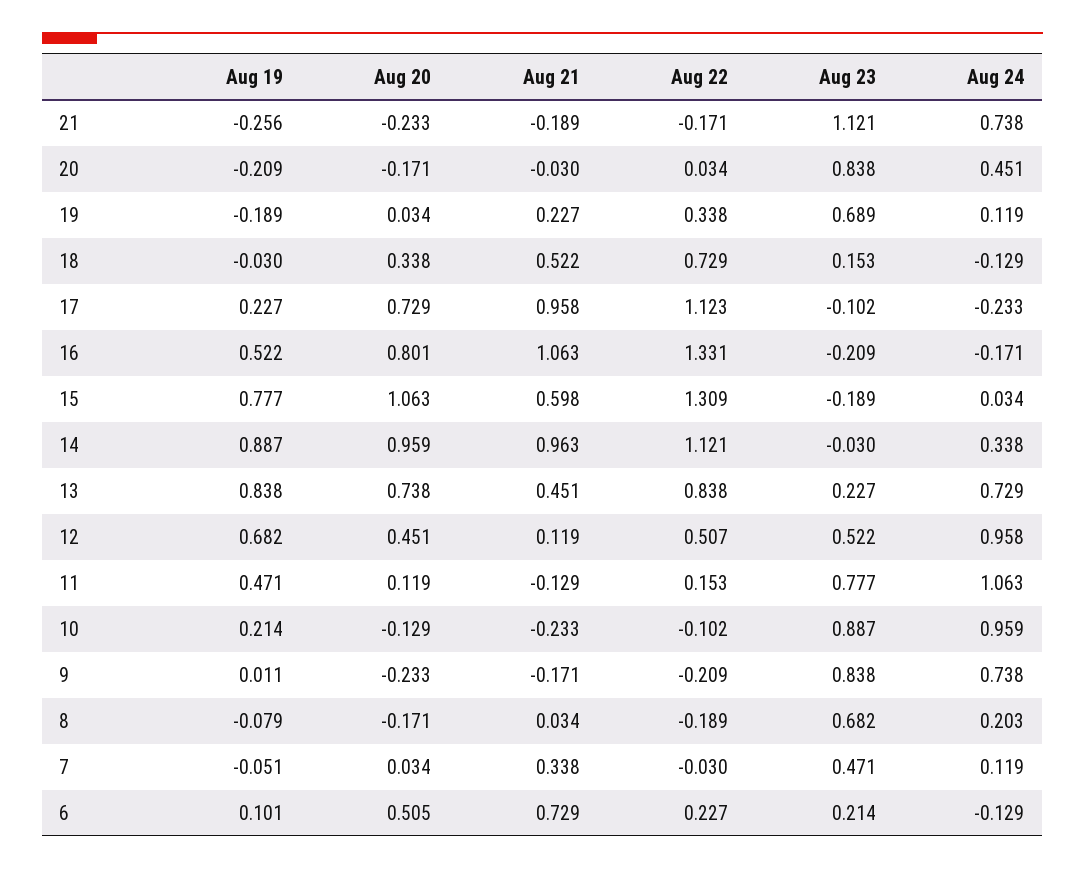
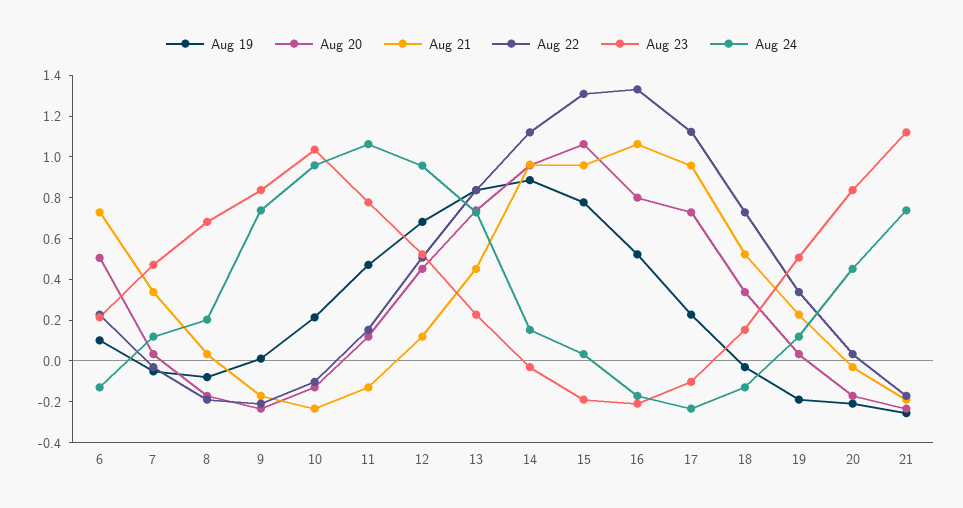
Aug 23, 19: 0.689 -> 0.5
Aug 21, 15: 0.598 -> 0.95
Aug 24, 14: 0.338 -> 0.15
Aug 23, 10: 0.887 -> 1.05

